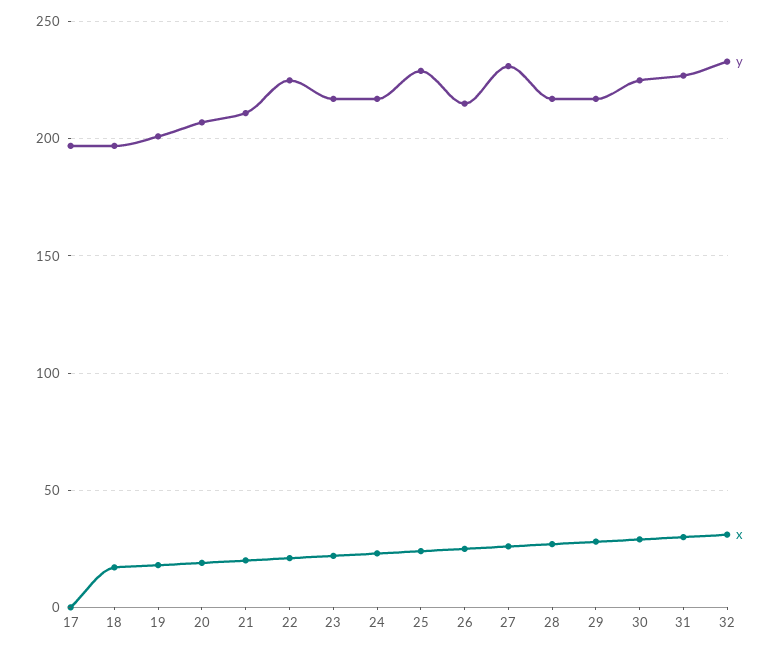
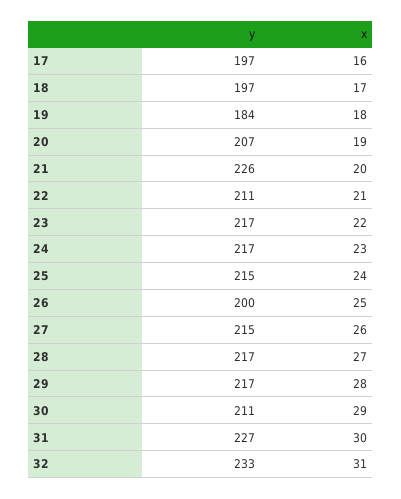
x, 17: 0 -> 16
y, 19: 200 -> 184
y, 21: 210 -> 226
y, 22: 225 -> 211
y, 25: 230 -> 215
y, 26: 215 -> 200
y, 27: 230 -> 215
y, 30: 225 -> 211

